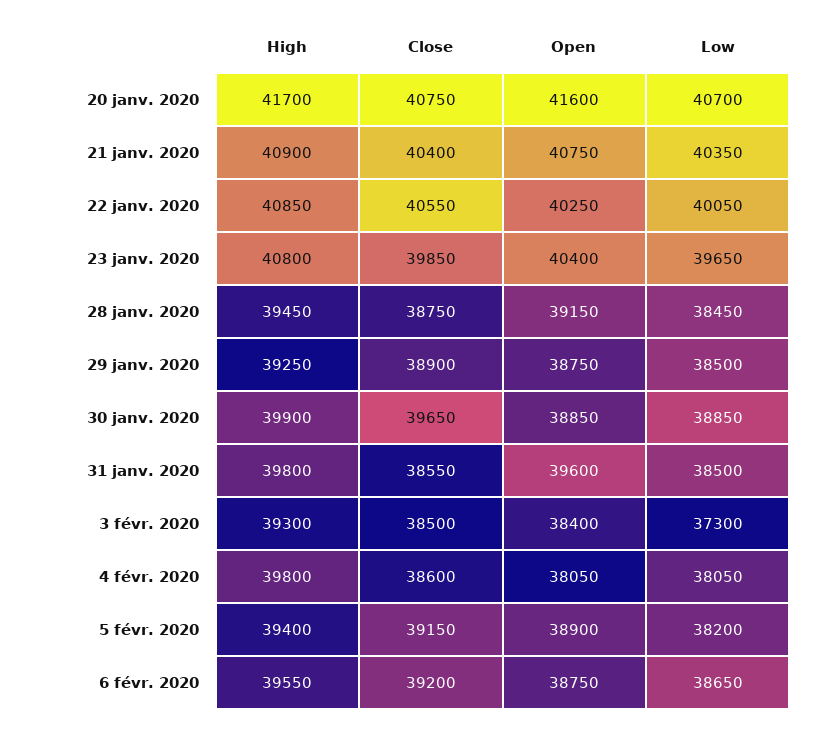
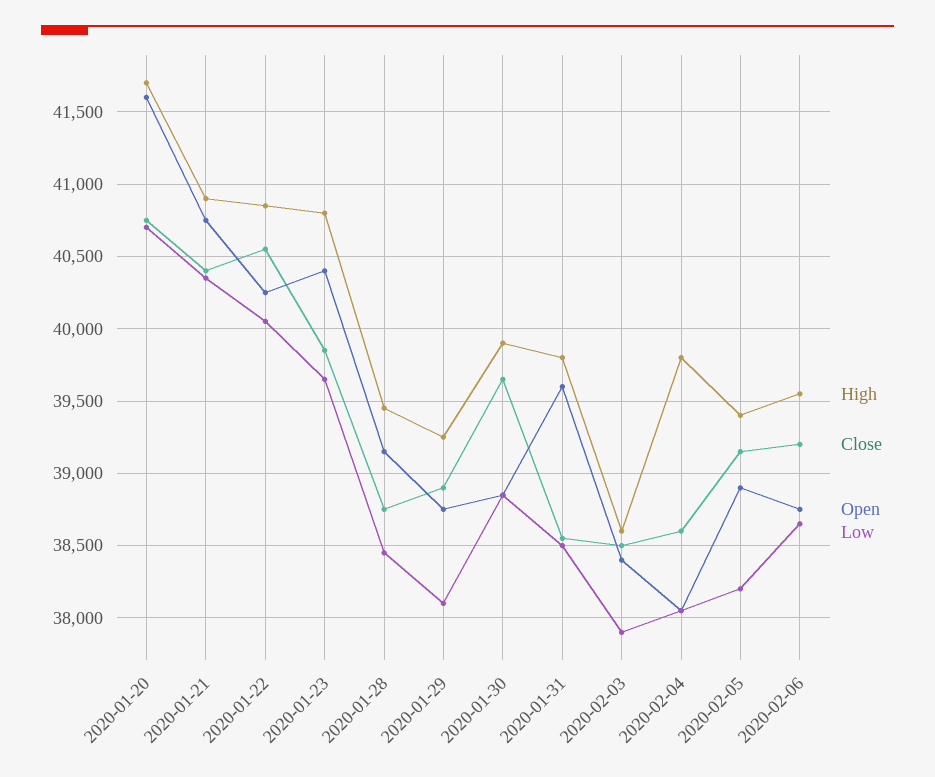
Low, 29 janv. 2020: 38500 -> 38100
High, 3 févr. 2020: 39300 -> 38600
Low, 3 févr. 2020: 37300 -> 37900

